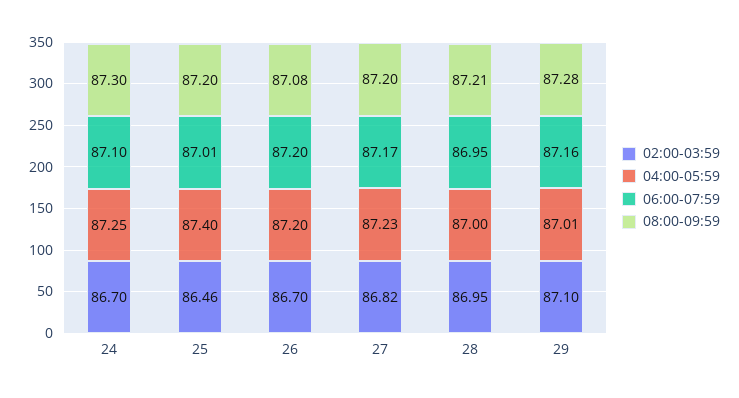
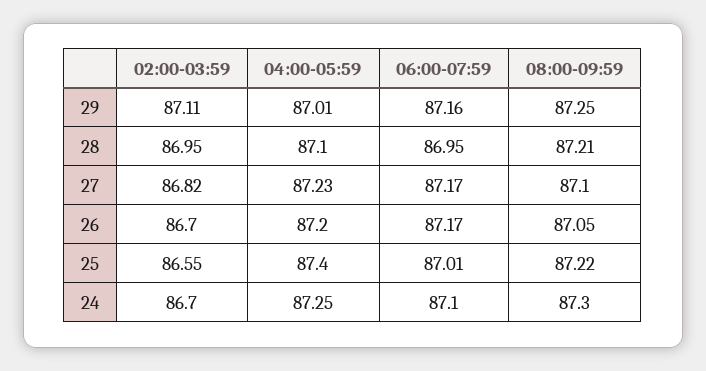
02:00-03:59, 25: 86.46 -> 86.55
08:00-09:59, 25: 87.2 -> 87.22
06:00-07:59, 26: 87.2 -> 87.17
08:00-09:59, 26: 87.08 -> 87.05
08:00-09:59, 27: 87.2 -> 87.1
04:00-05:59, 28: 87 -> 87.1
02:00-03:59, 29: 87.1 -> 87.11
08:00-09:59, 29: 87.28 -> 87.25

